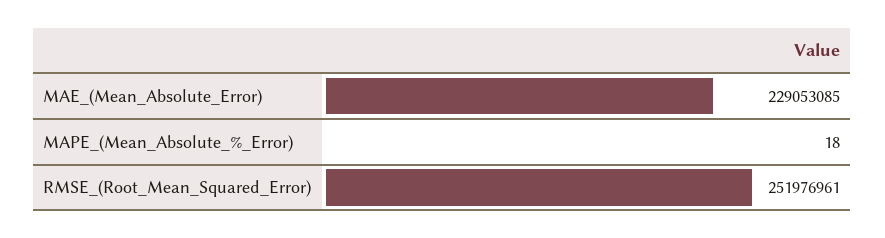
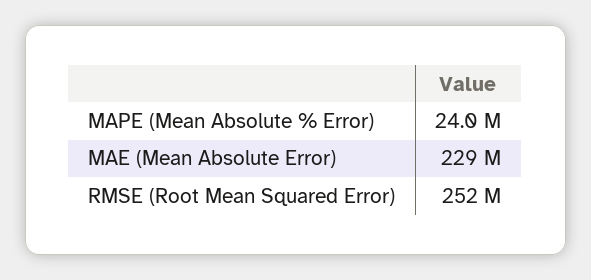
MAPE_(Mean_Absolute_%_Error): 18 -> 24000000

